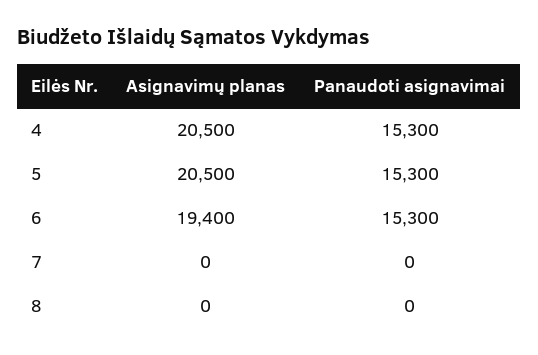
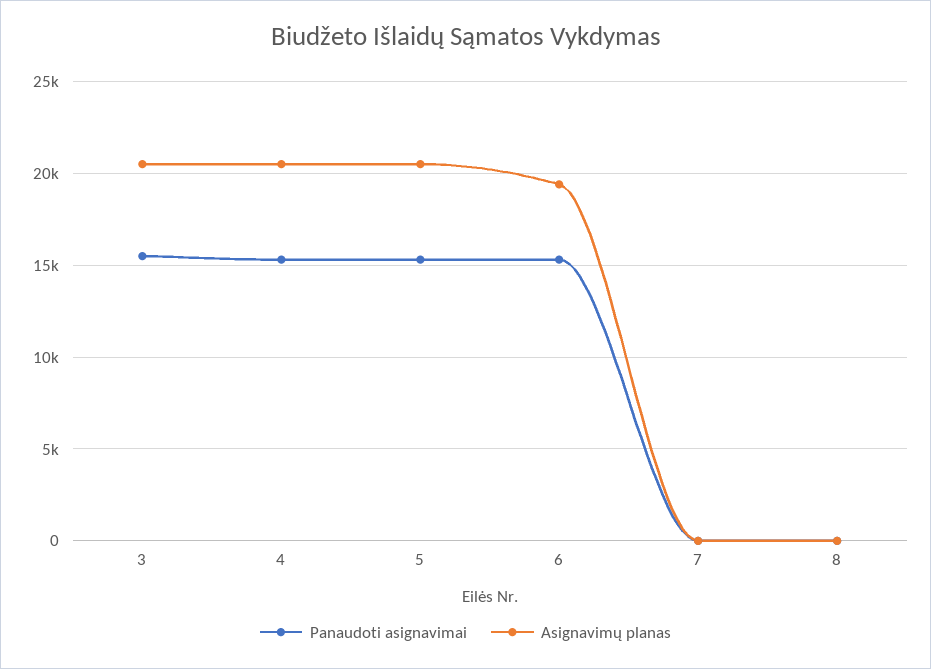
Panaudoti asignavimai, 3: none -> 15500
Asignavimų planas, 3: none -> 20500

